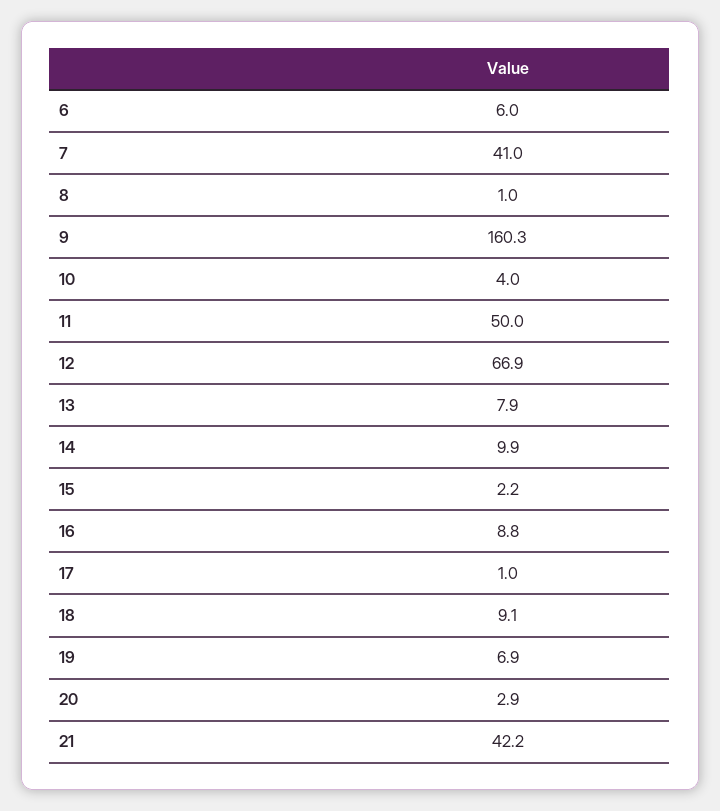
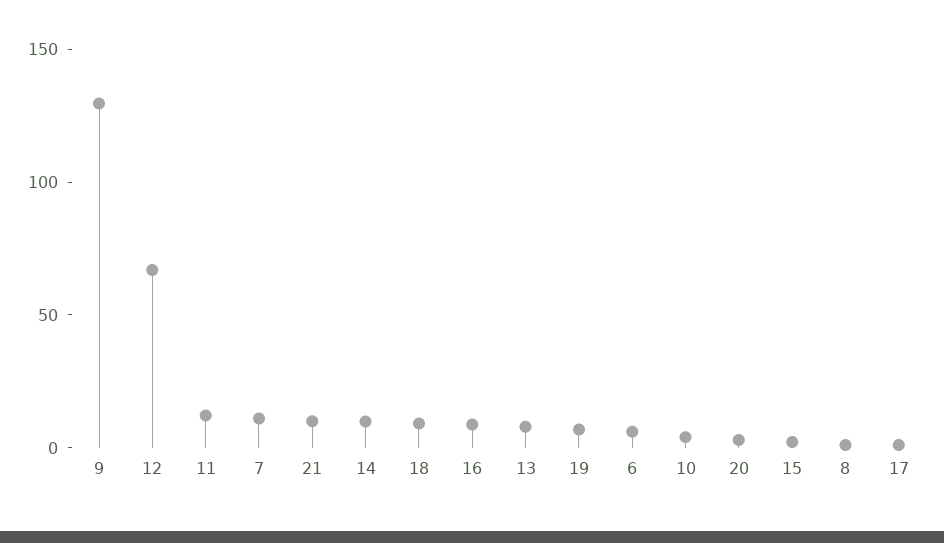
7: 41 -> 10
9: 160.3 -> 130
11: 50 -> 10
21: 42.2 -> 10

